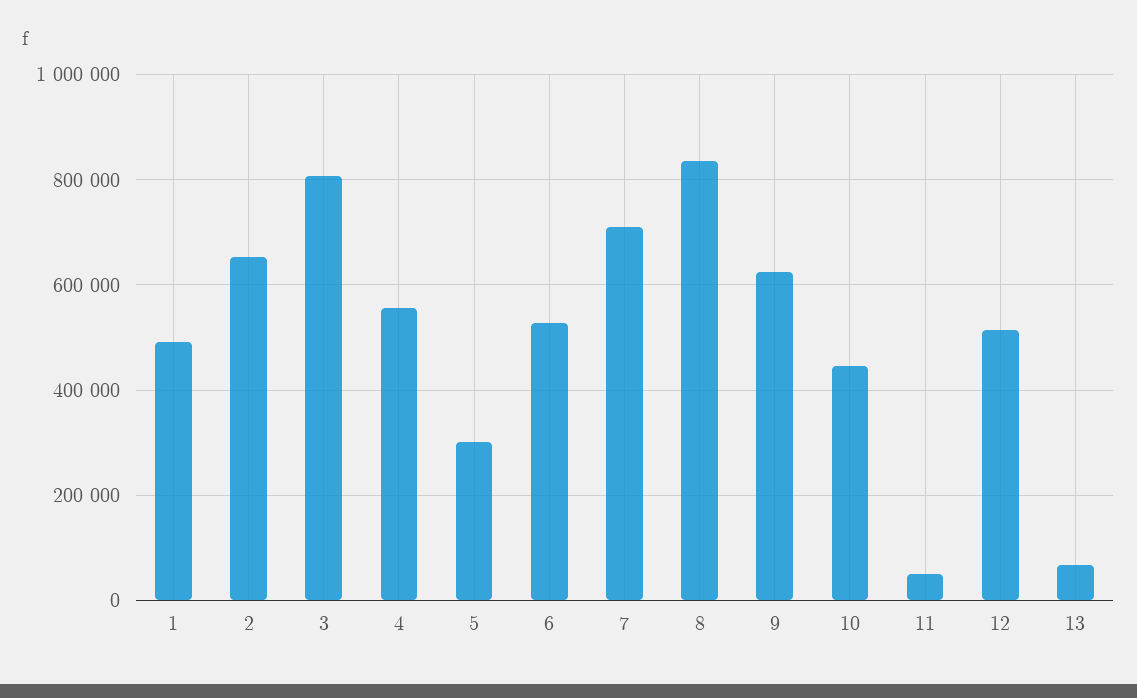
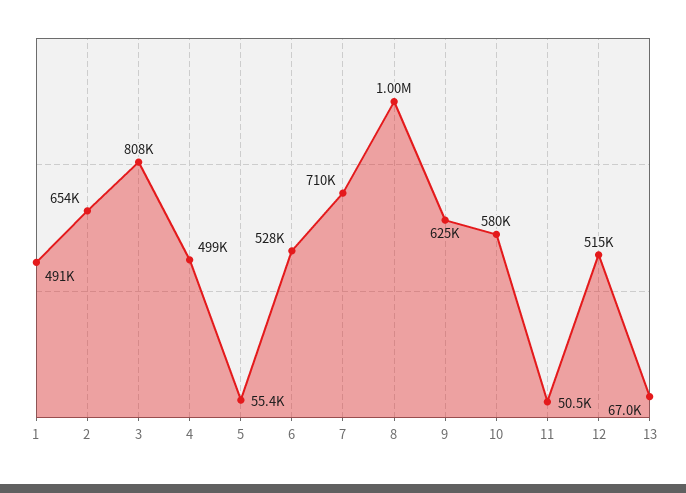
4: 560000 -> 499000
5: 300000 -> 55400
8: 840000 -> 1000000
10: 440000 -> 580000

